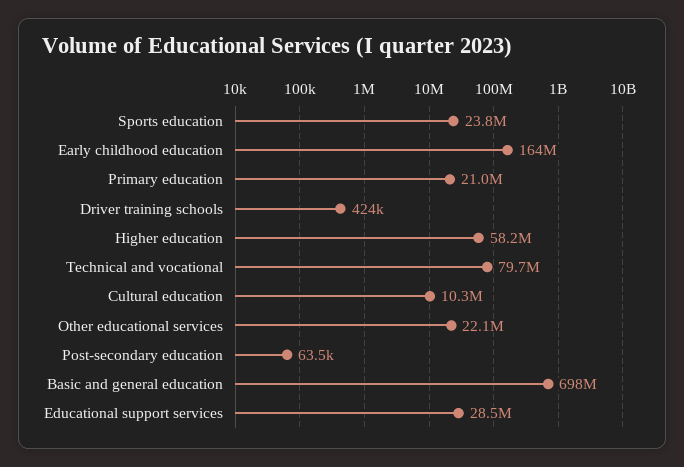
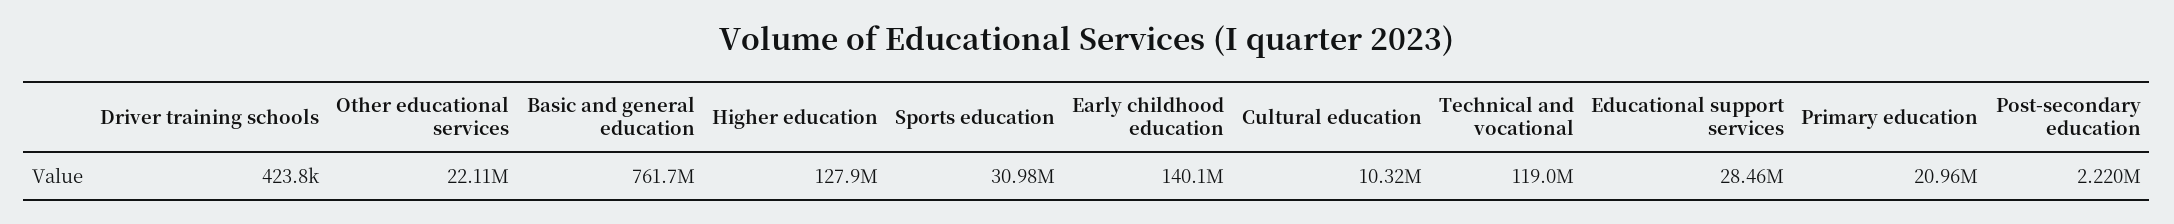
Sports education: 23800000 -> 30980000
Early childhood education: 164000000 -> 140100000
Higher education: 58200000 -> 127900000
Technical and vocational: 79700000 -> 119000000
Post-secondary education: 63500 -> 2220000
Basic and general education: 698000000 -> 761700000

